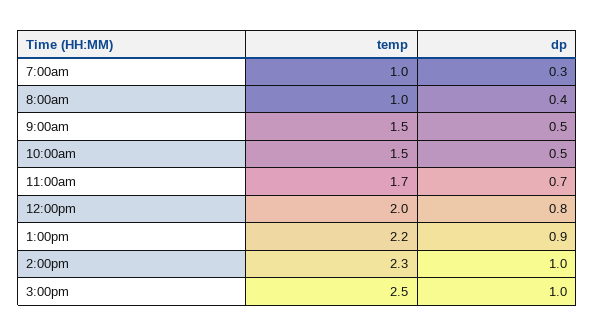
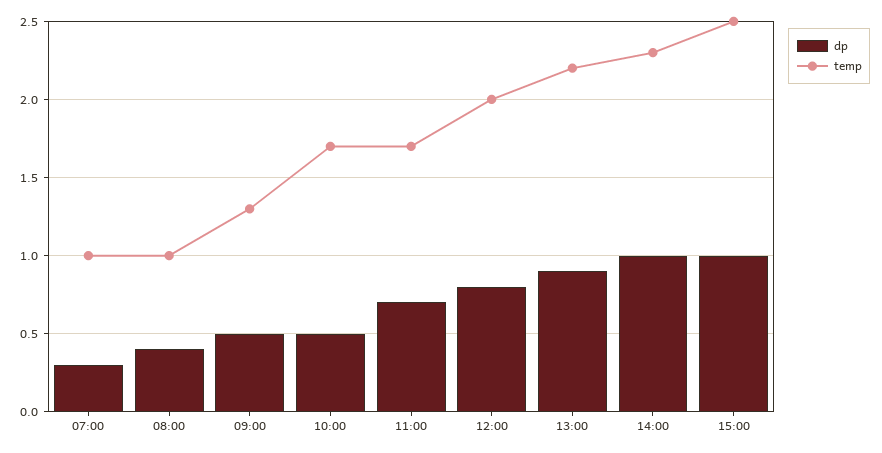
temp, 9:00am: 1.5 -> 1.3
temp, 10:00am: 1.5 -> 1.7

